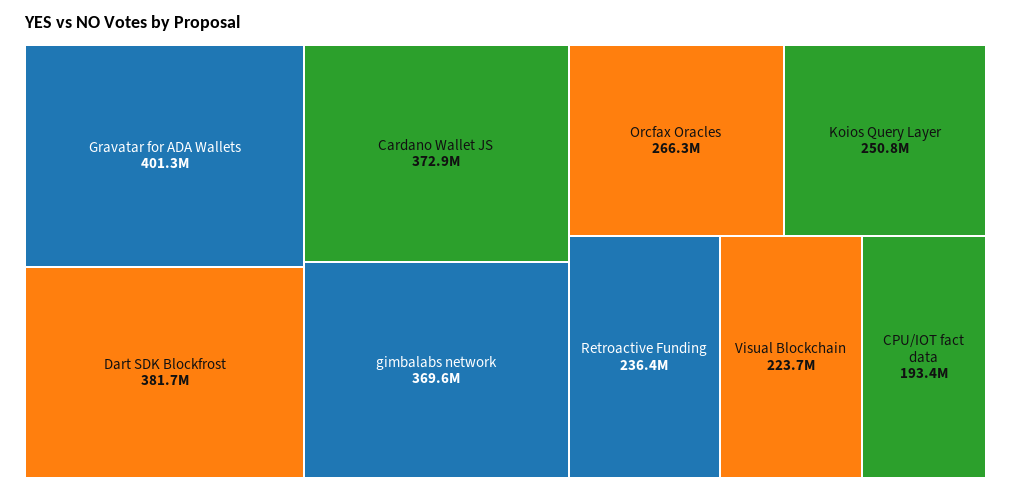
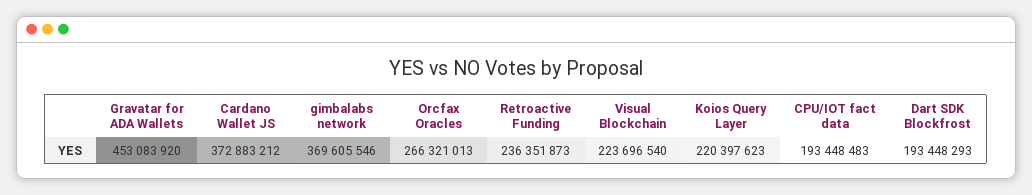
Gravatar for ADA Wallets: 401300000 -> 453083920
Dart SDK Blockfrost: 381700000 -> 193448293
Koios Query Layer: 250800000 -> 220397623

